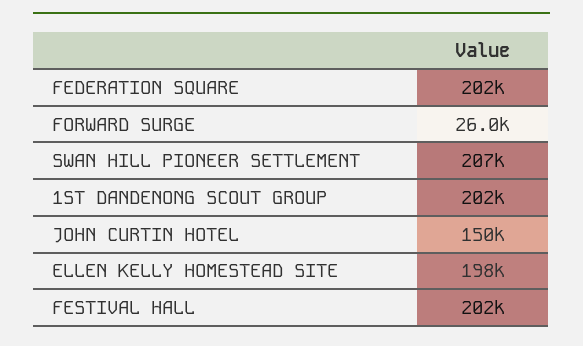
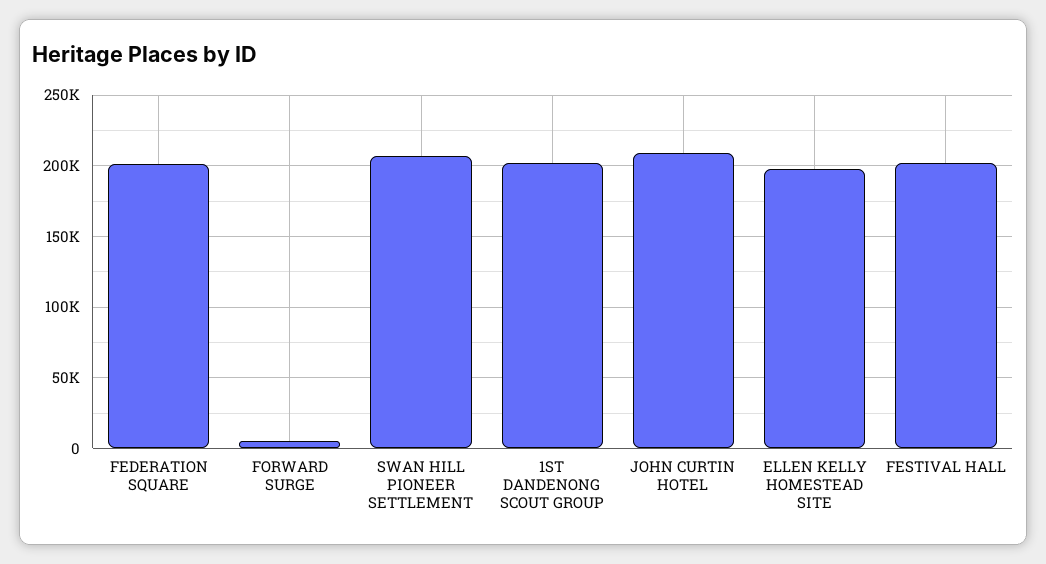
FORWARD SURGE: 26000 -> 5000
JOHN CURTIN HOTEL: 150000 -> 210000

